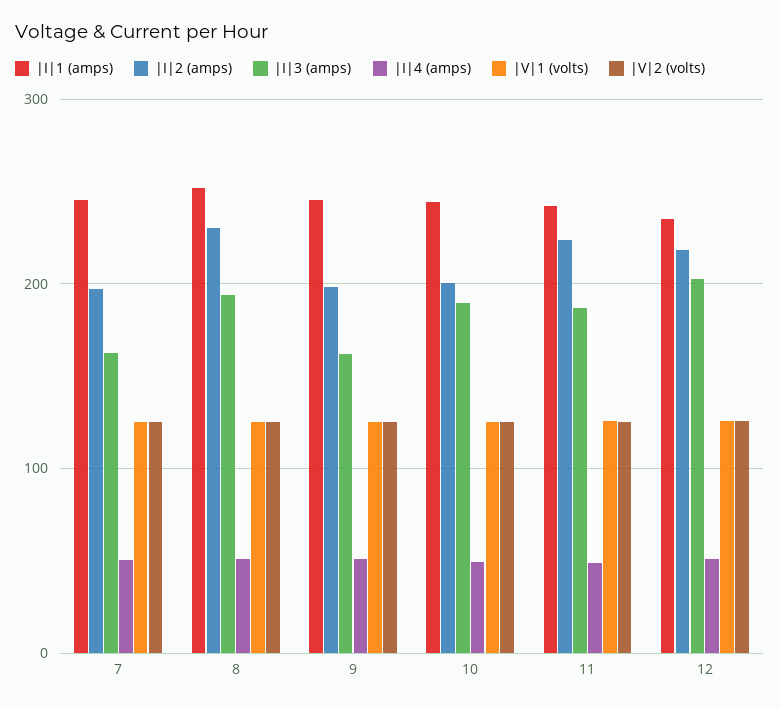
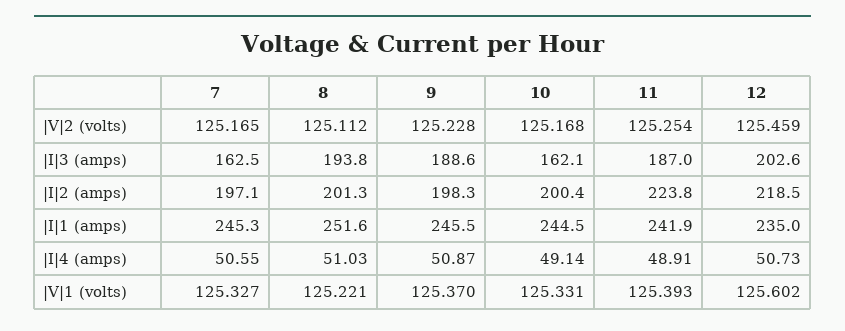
|I|2 (amps), 8: 230 -> 201.3
|I|3 (amps), 9: 160 -> 188.6
|I|3 (amps), 10: 190 -> 162.1

